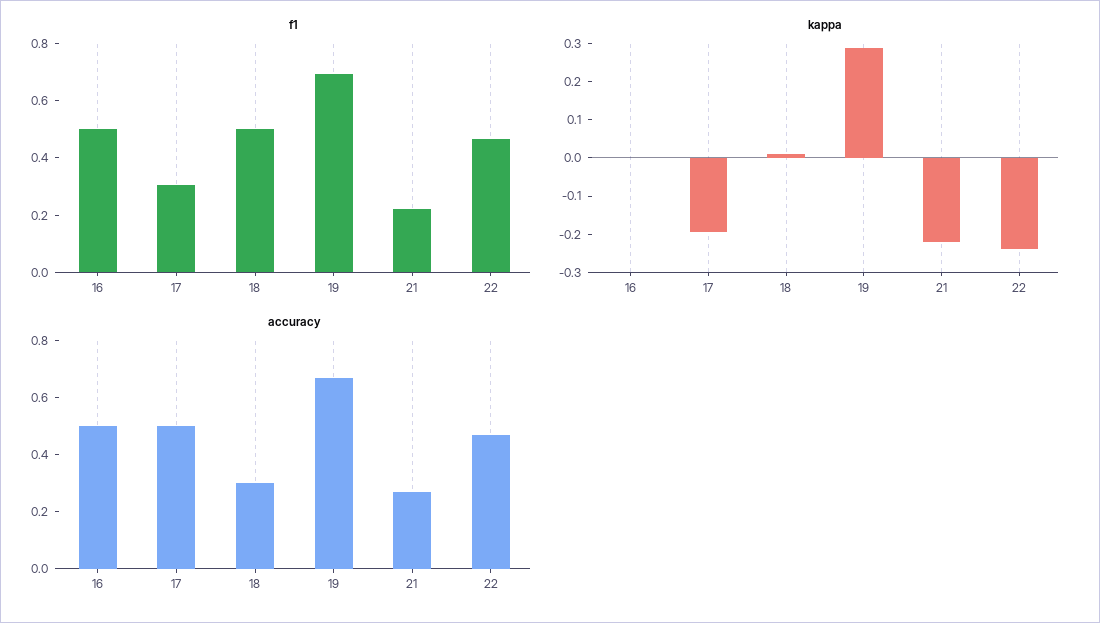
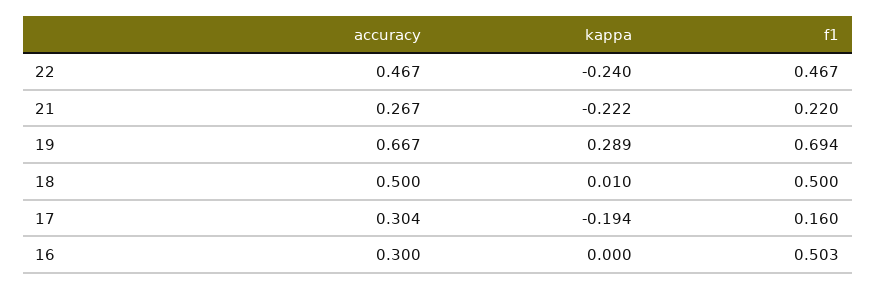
f1, 17: 0.3 -> 0.16
accuracy, 16: 0.5 -> 0.3
accuracy, 17: 0.5 -> 0.304
accuracy, 18: 0.3 -> 0.5

